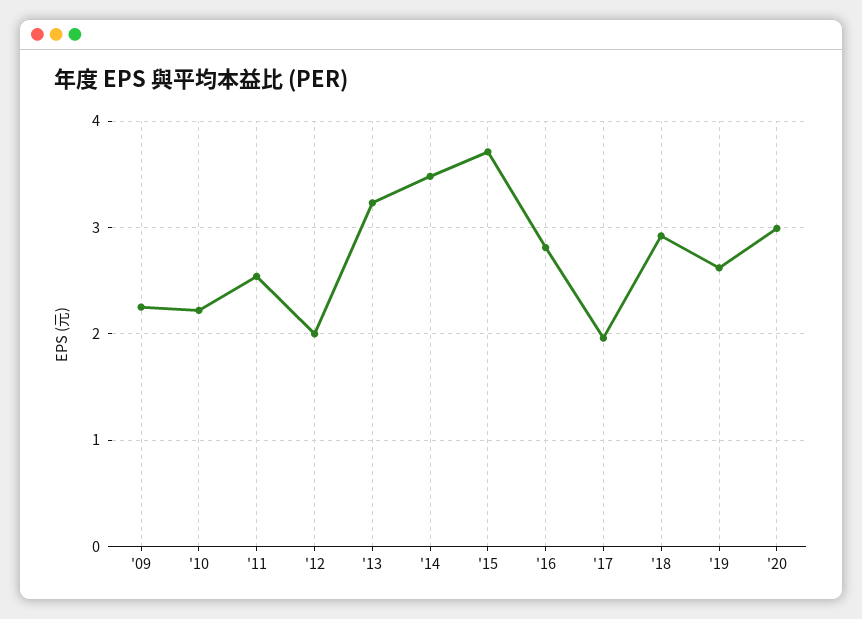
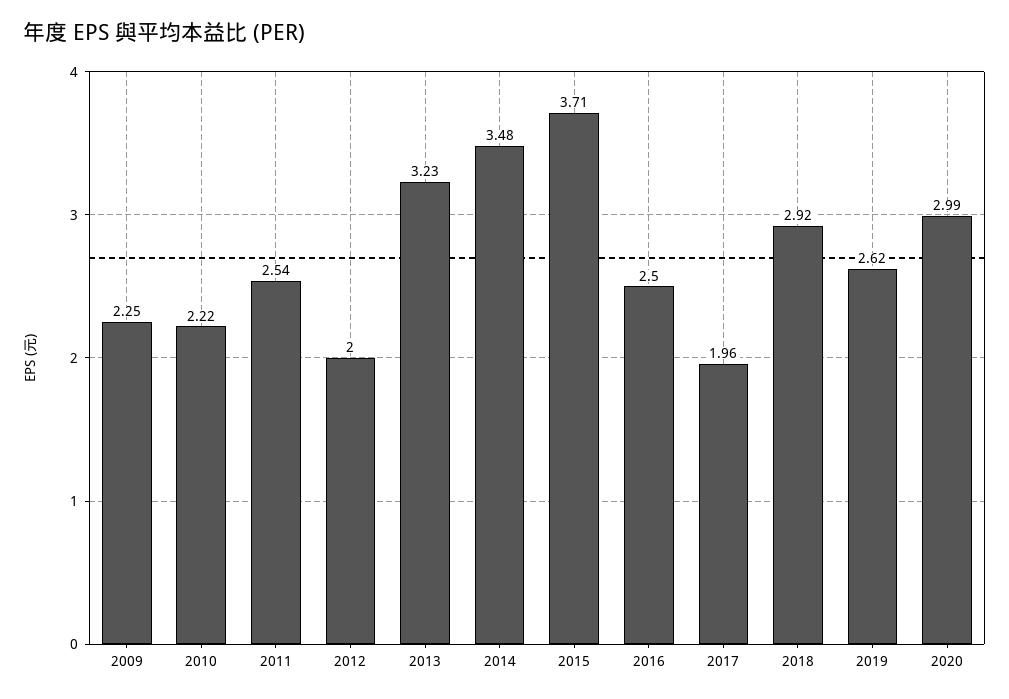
'16: 2.8 -> 2.5

